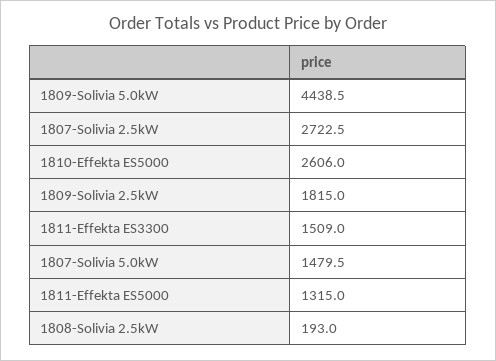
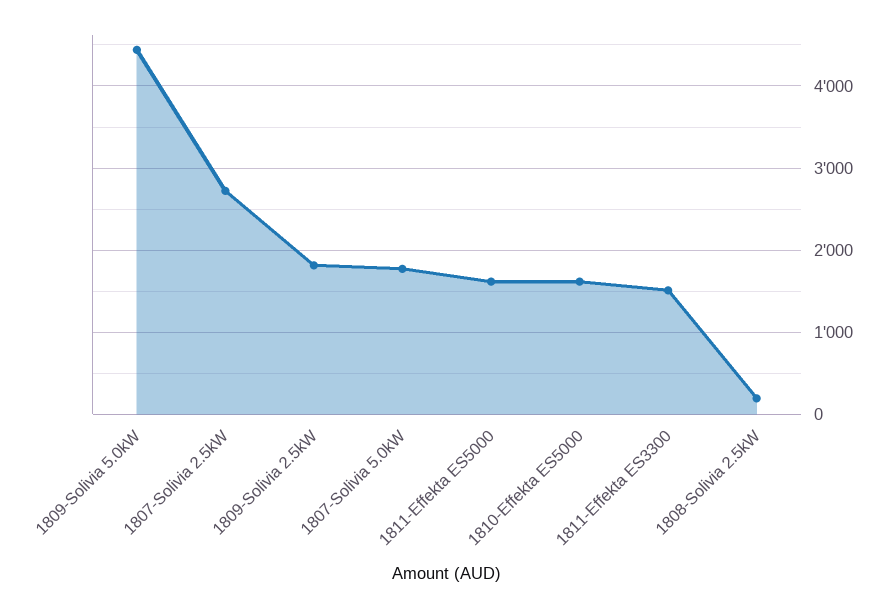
1810-Effekta ES5000: 2606 -> 1600
1807-Solivia 5.0kW: 1479.5 -> 1800
1811-Effekta ES5000: 1315 -> 1600

